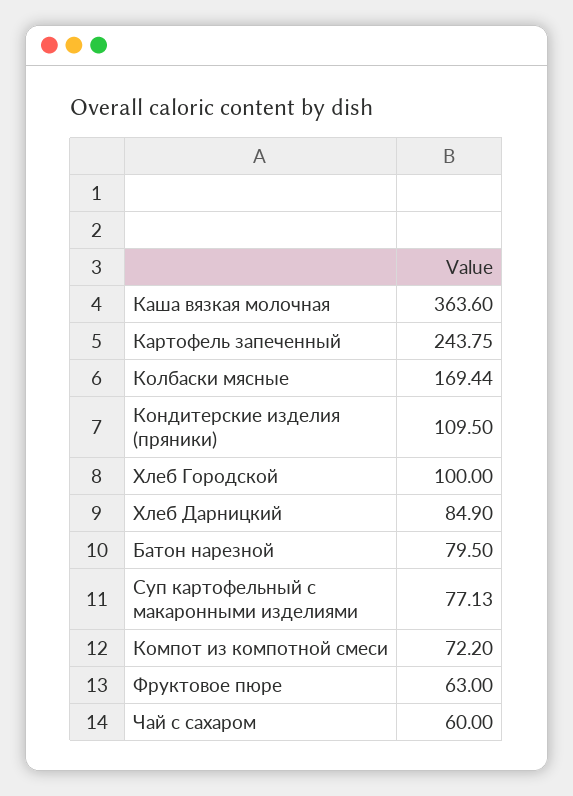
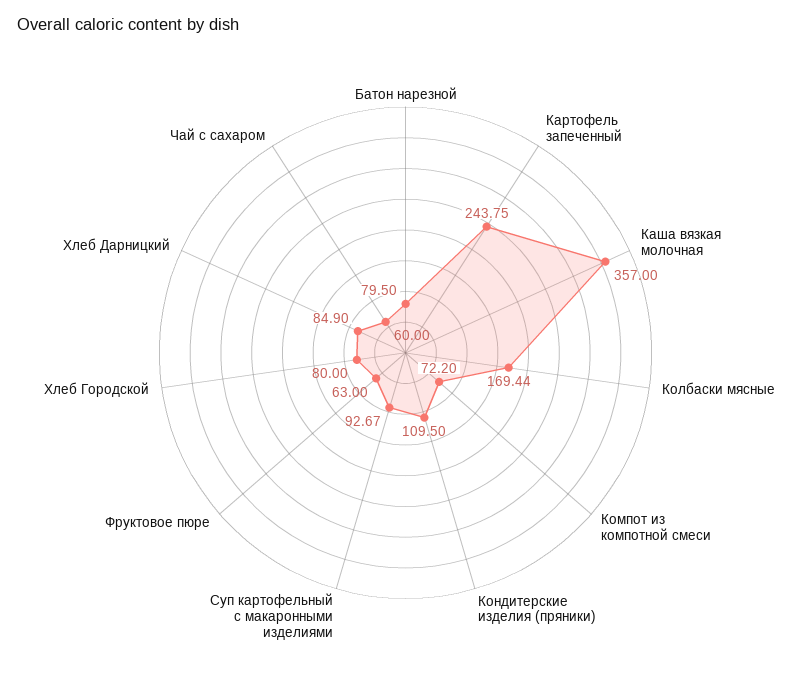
Каша вязкая молочная: 363.6 -> 357
Хлеб Городской: 100 -> 80
Суп картофельный с макаронными изделиями: 77.13 -> 92.67

